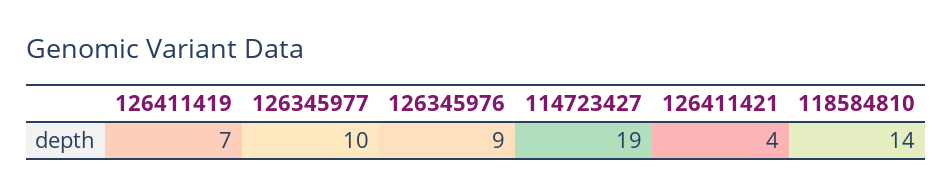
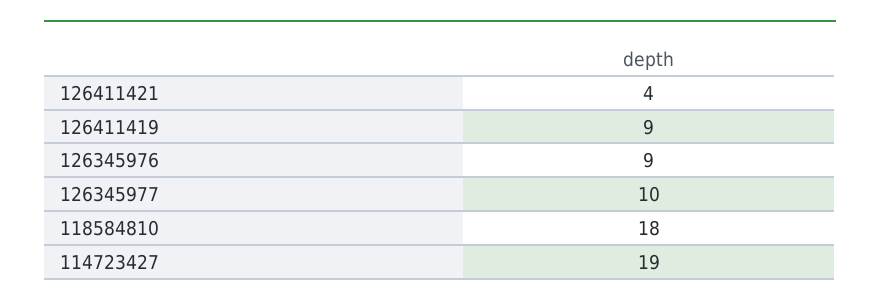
126411419: 7 -> 9
118584810: 14 -> 18

